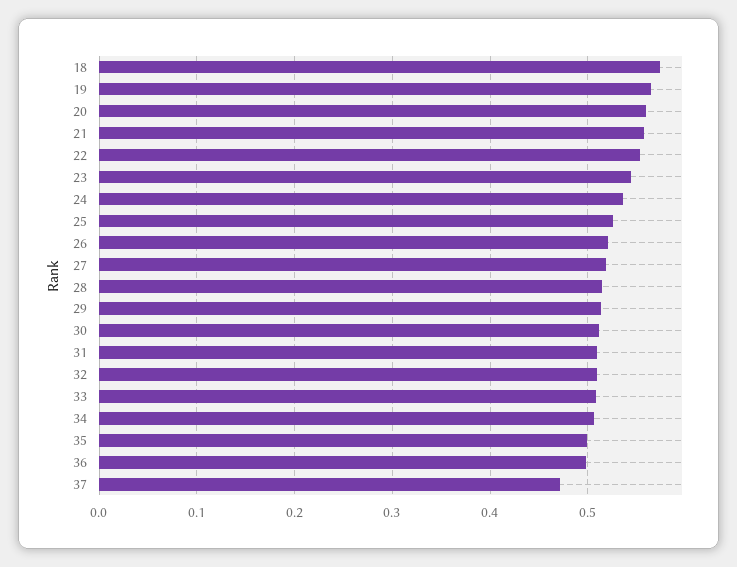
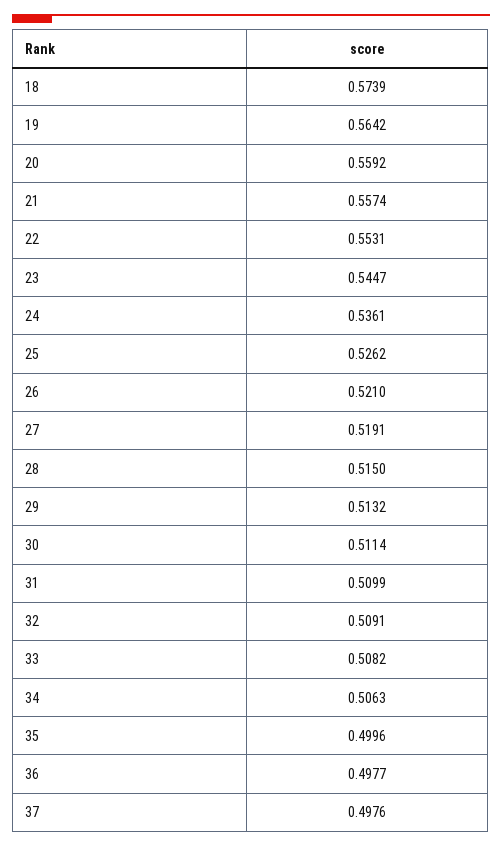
37: 0.47 -> 0.4976

